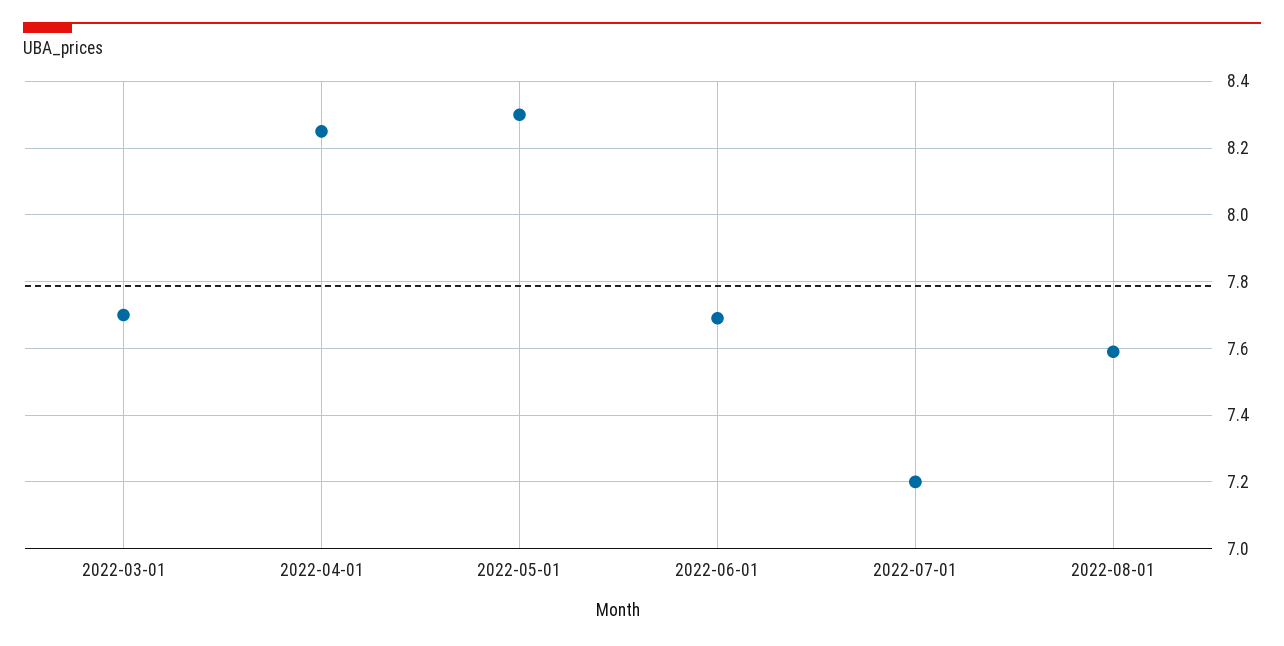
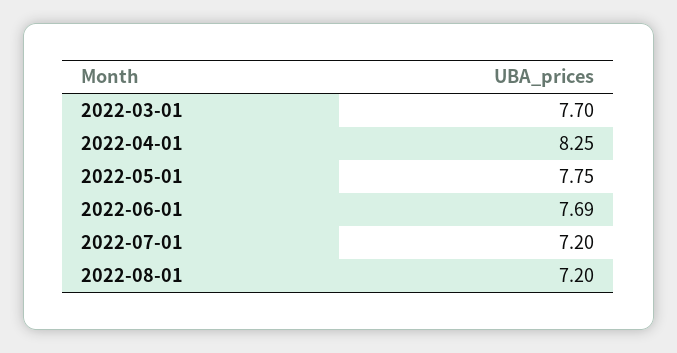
2022-05-01: 8.3 -> 7.75
2022-08-01: 7.6 -> 7.2

